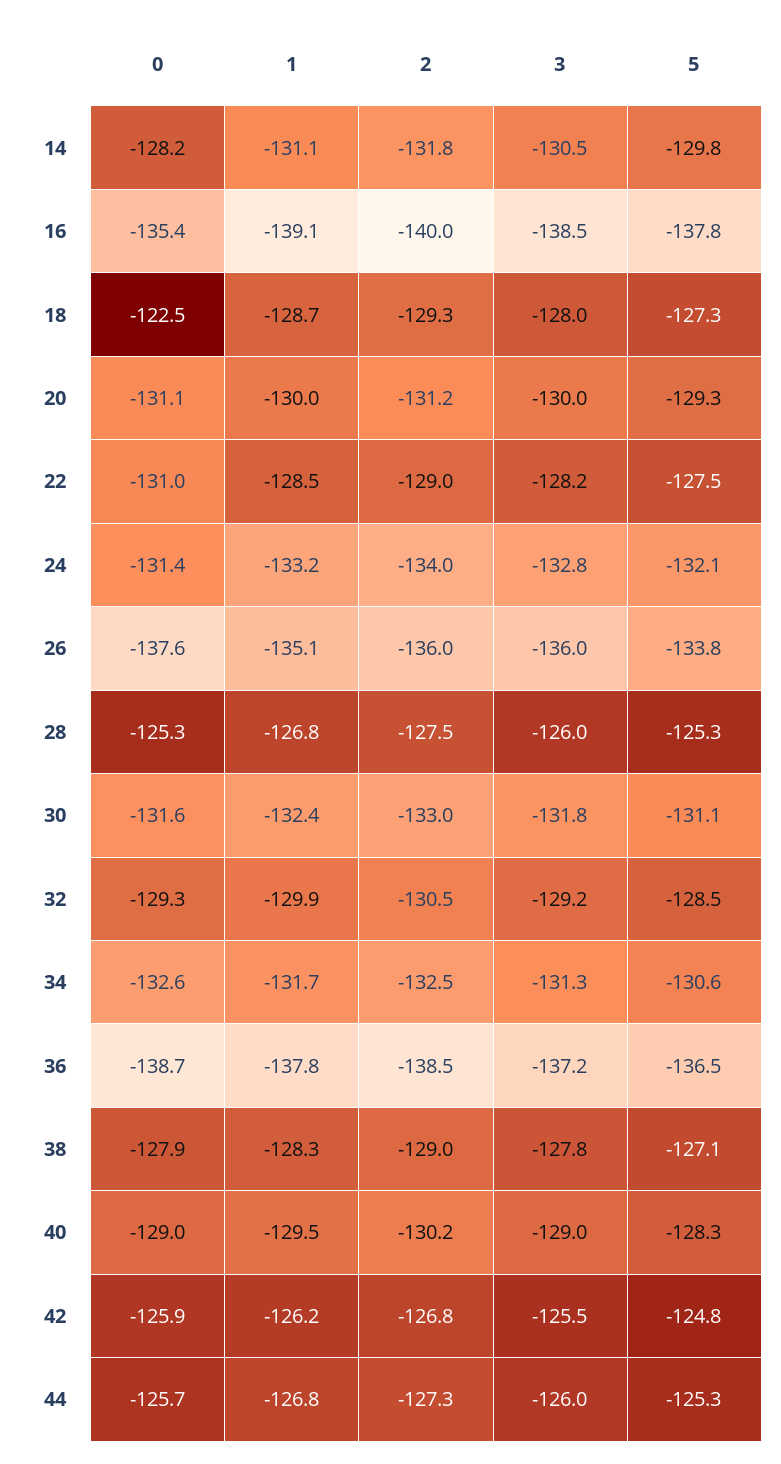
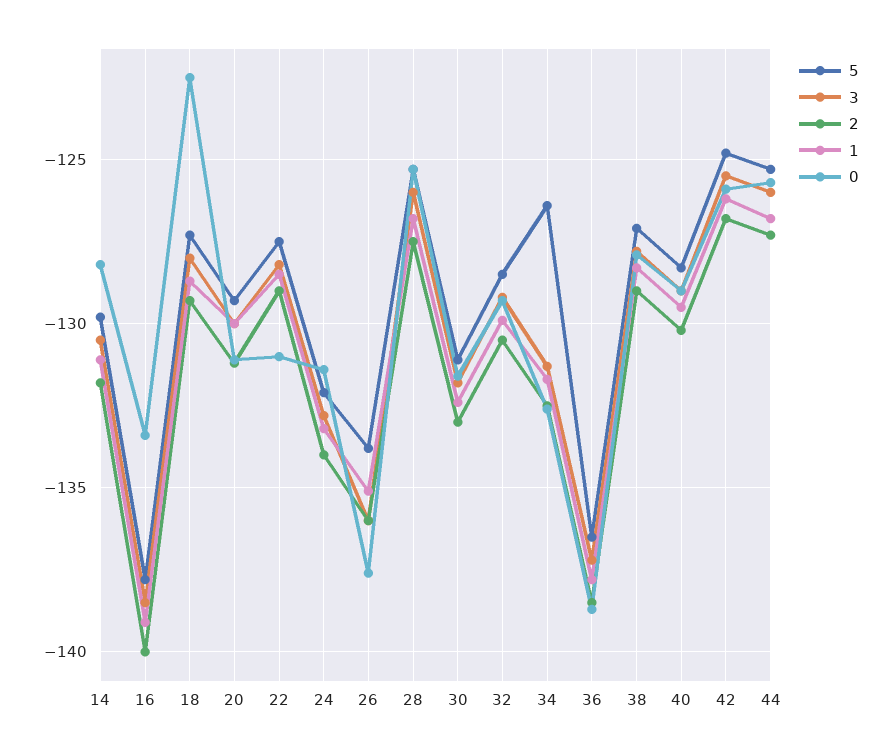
0, 16: -135.4 -> -133.5
5, 34: -130.6 -> -126.5

